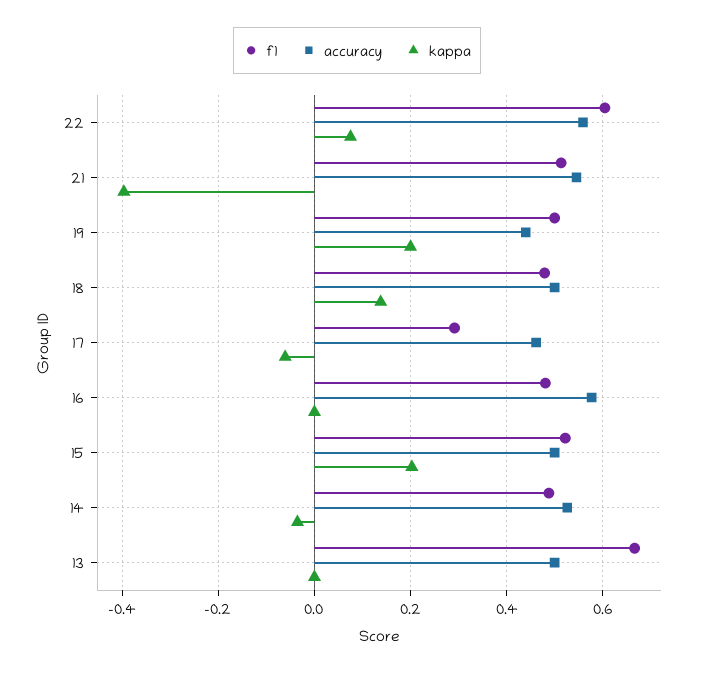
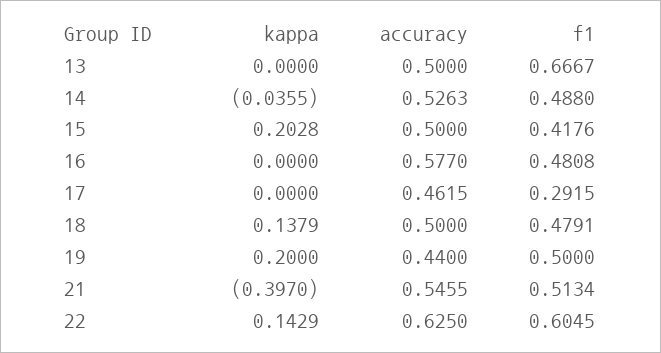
accuracy, 22: 0.56 -> 0.625
kappa, 22: 0.08 -> 0.1429
kappa, 17: -0.06 -> 0
f1, 15: 0.52 -> 0.4176

